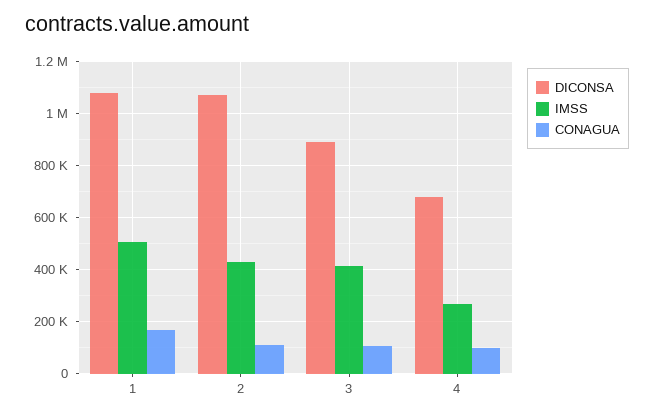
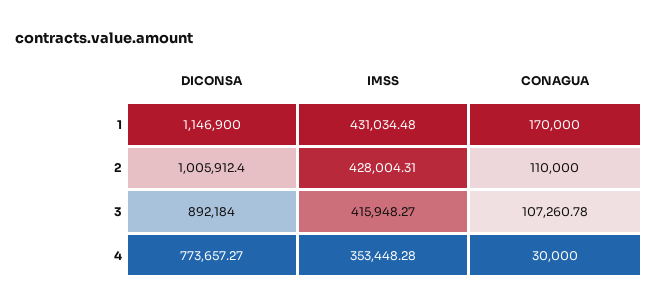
DICONSA, 1: 1075000 -> 1146900
IMSS, 1: 500000 -> 431034.48
DICONSA, 2: 1075000 -> 1005912.4
DICONSA, 4: 675000 -> 773657.27
IMSS, 4: 275000 -> 353448.28
CONAGUA, 4: 100000 -> 30000

